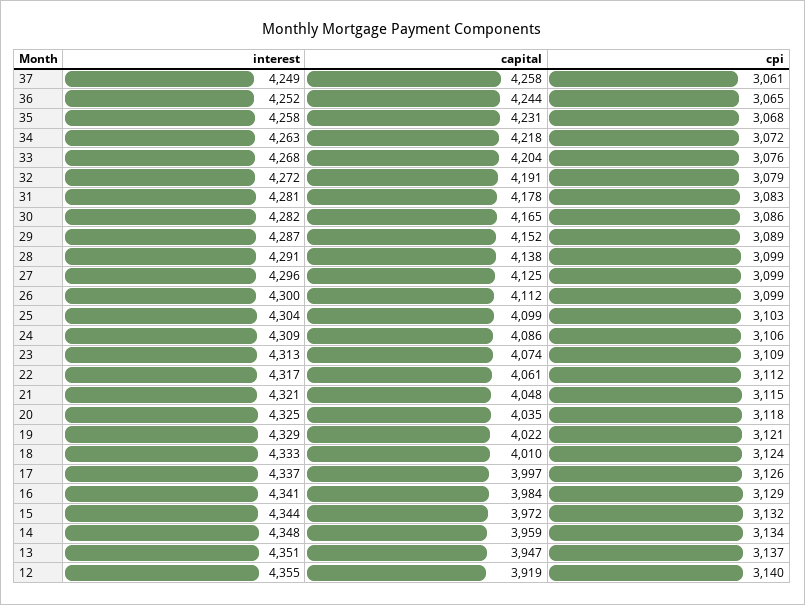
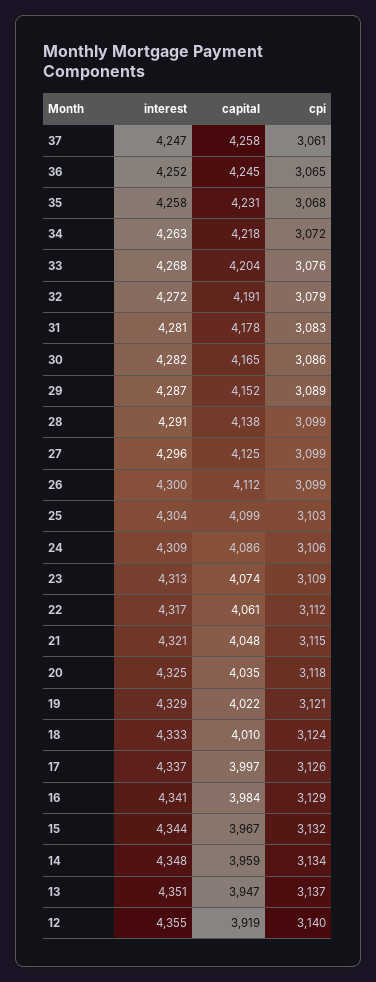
interest, 37: 4249 -> 4247
capital, 36: 4244 -> 4245
capital, 15: 3972 -> 3967

